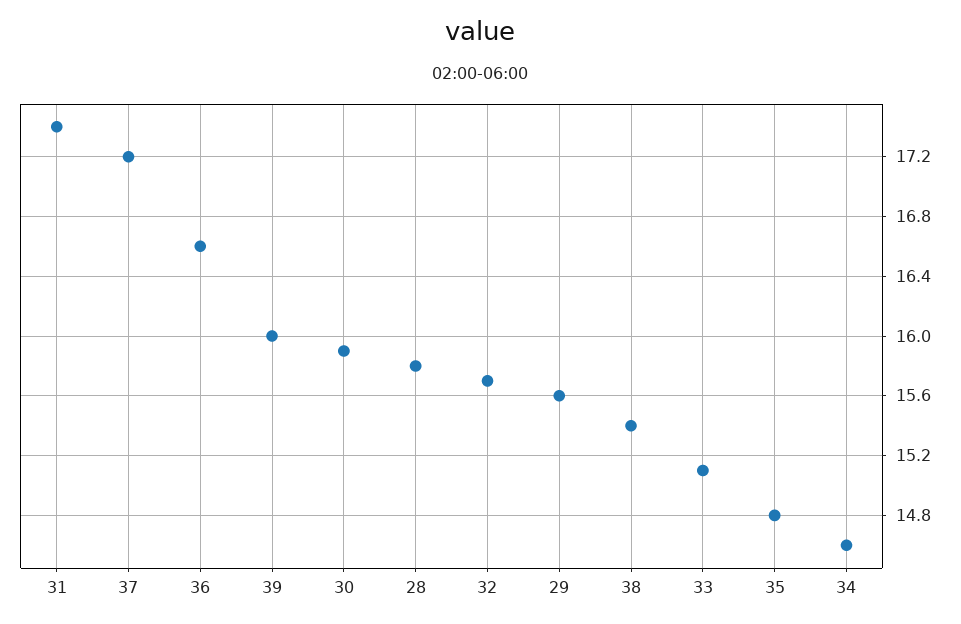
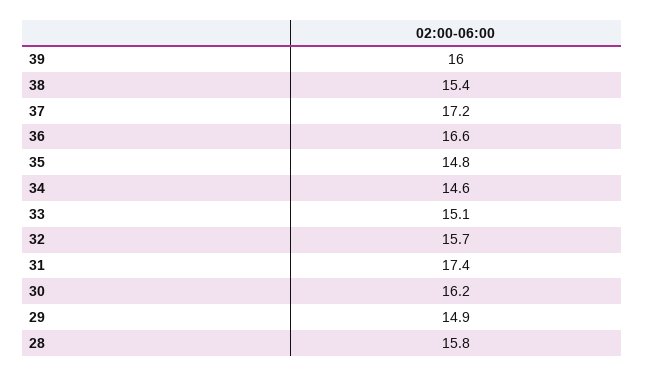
30: 15.9 -> 16.2
29: 15.6 -> 14.9

